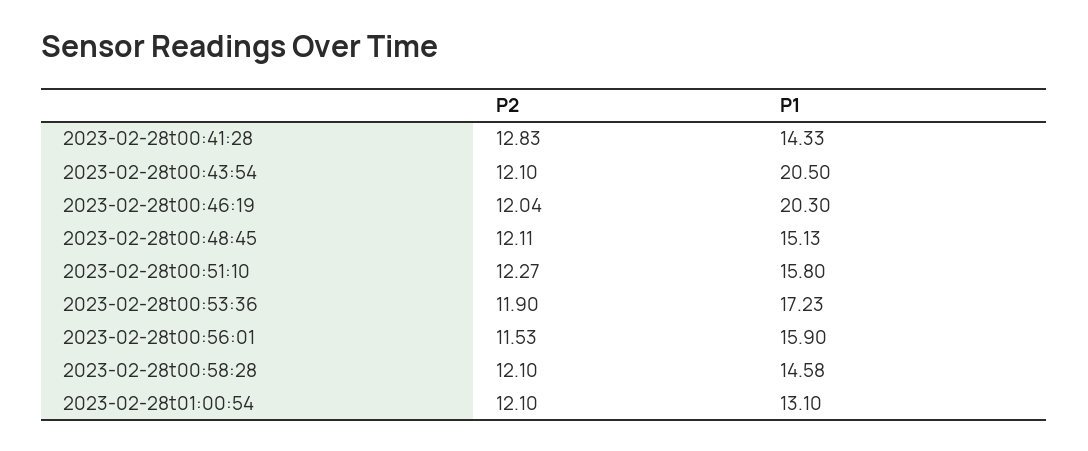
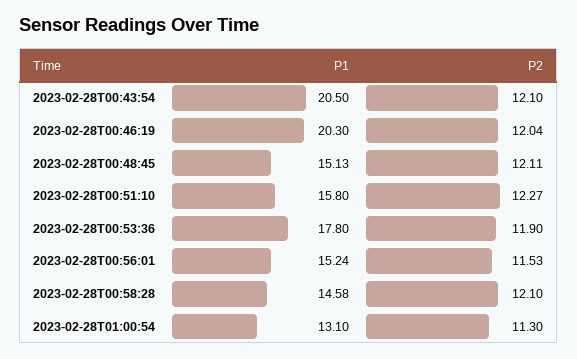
P2, 2023-02-28t00:41:28: 12.83 -> none
P1, 2023-02-28t00:41:28: 14.33 -> none
P1, 2023-02-28t00:53:36: 17.23 -> 17.8
P1, 2023-02-28t00:56:01: 15.9 -> 15.24
P2, 2023-02-28t01:00:54: 12.1 -> 11.3

